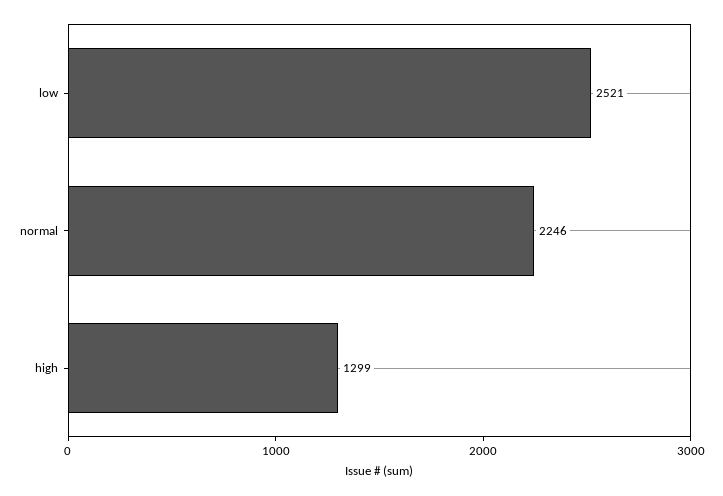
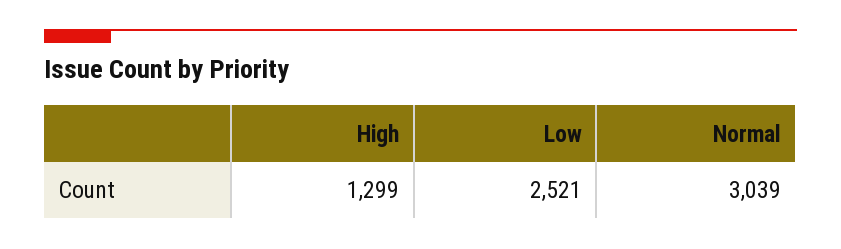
normal: 2246 -> 3039

